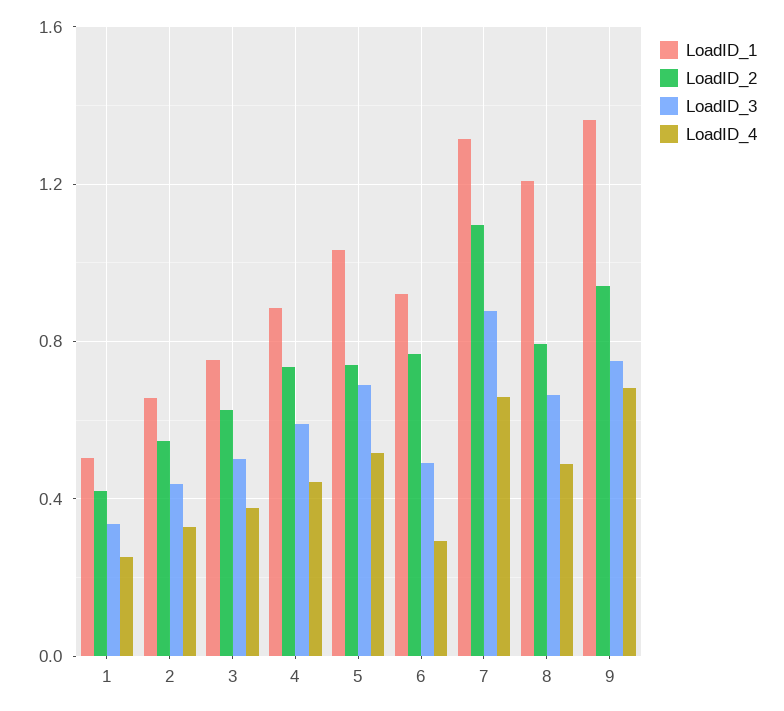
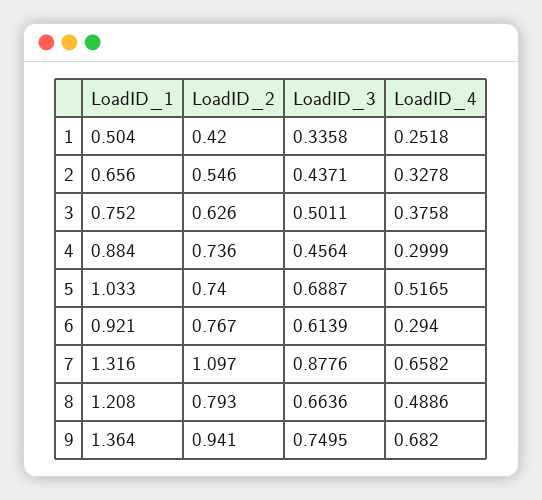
LoadID_3, 4: 0.6 -> 0.4564
LoadID_4, 4: 0.45 -> 0.2999
LoadID_3, 6: 0.5 -> 0.6139

